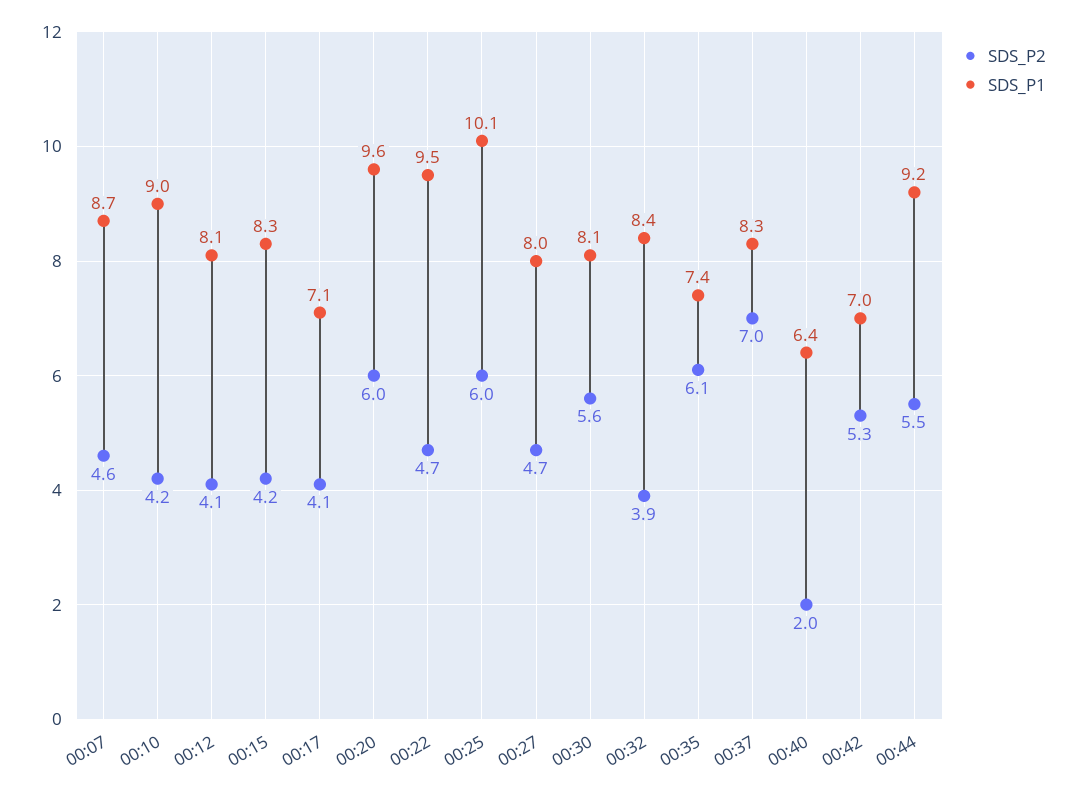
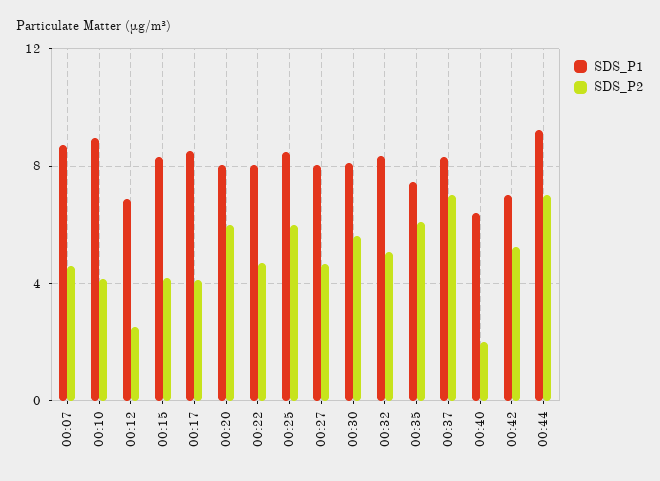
SDS_P2, 00:12: 4.1 -> 2.5
SDS_P1, 00:12: 8.1 -> 7
SDS_P1, 00:17: 7.1 -> 8.5
SDS_P1, 00:20: 9.6 -> 8
SDS_P1, 00:22: 9.5 -> 8
SDS_P1, 00:25: 10.1 -> 8.5
SDS_P2, 00:32: 3.9 -> 5
SDS_P2, 00:44: 5.5 -> 7

